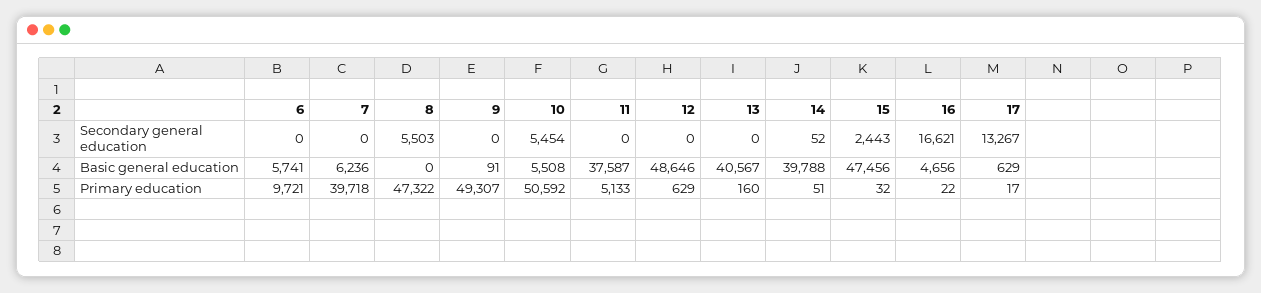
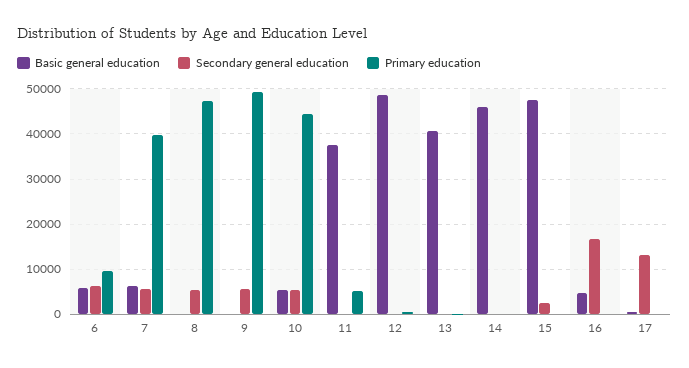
Secondary general education, 6: 0 -> 6000
Secondary general education, 7: 0 -> 6000
Secondary general education, 9: 0 -> 6000
Basic general education, 14: 39788 -> 46000
Primary education, 10: 50592 -> 44000

